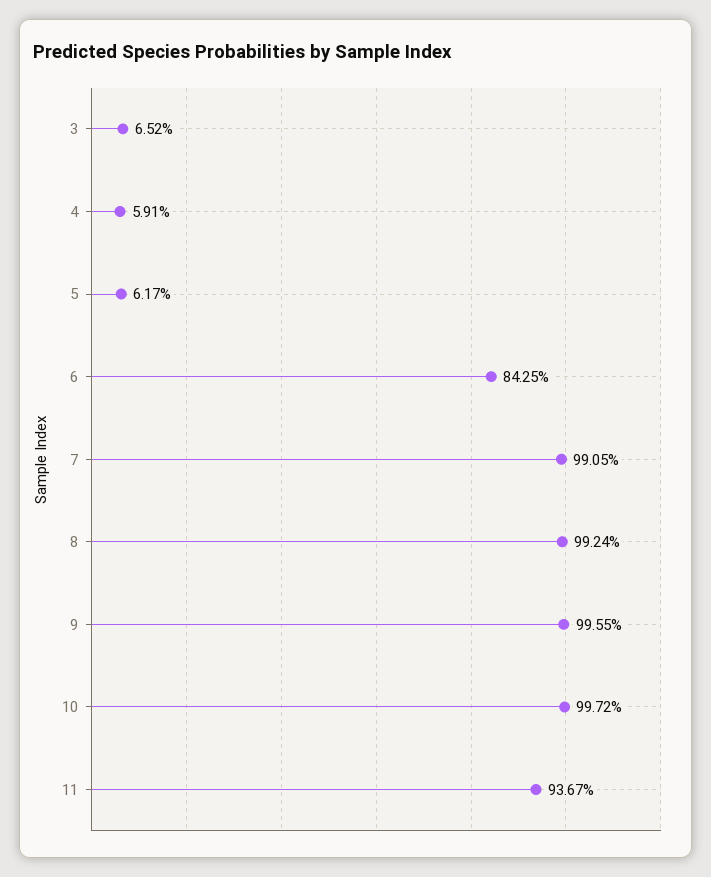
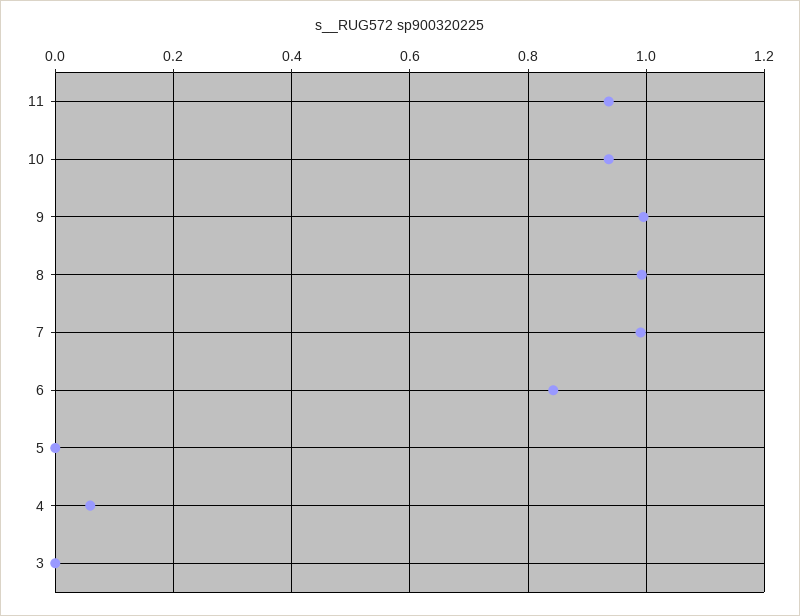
3: 0.0652 -> 0
5: 0.0617 -> 0
10: 0.9972 -> 0.94

